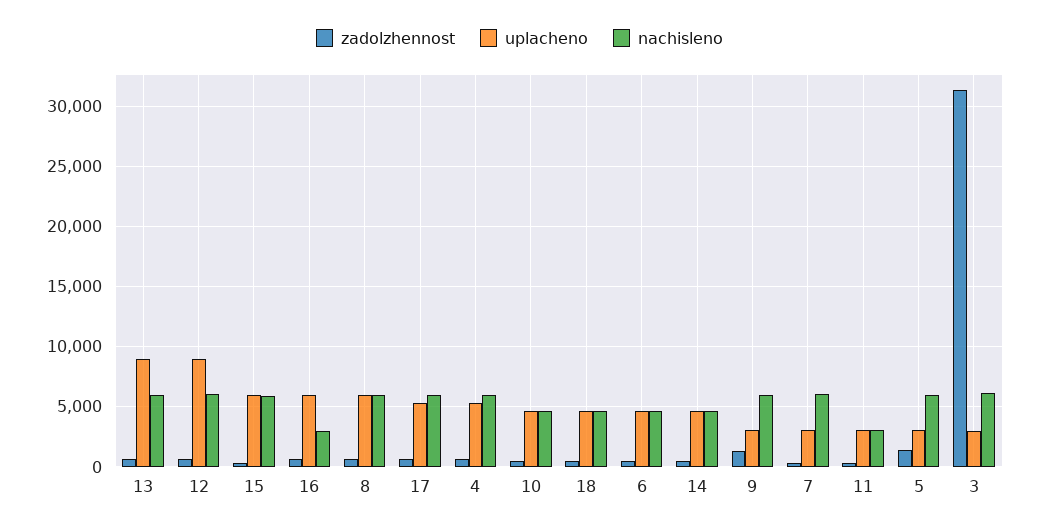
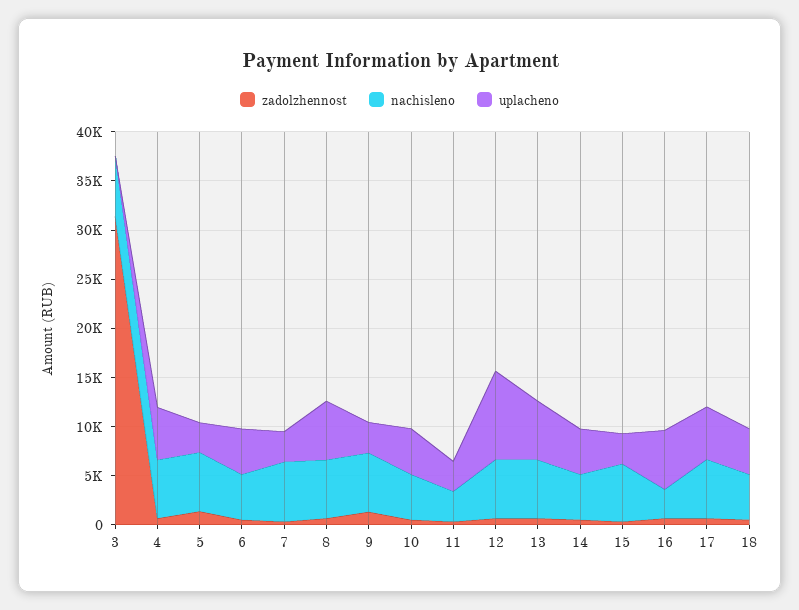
uplacheno, 13: 9000 -> 6000
uplacheno, 15: 6000 -> 3000
uplacheno, 3: 3000 -> 0

